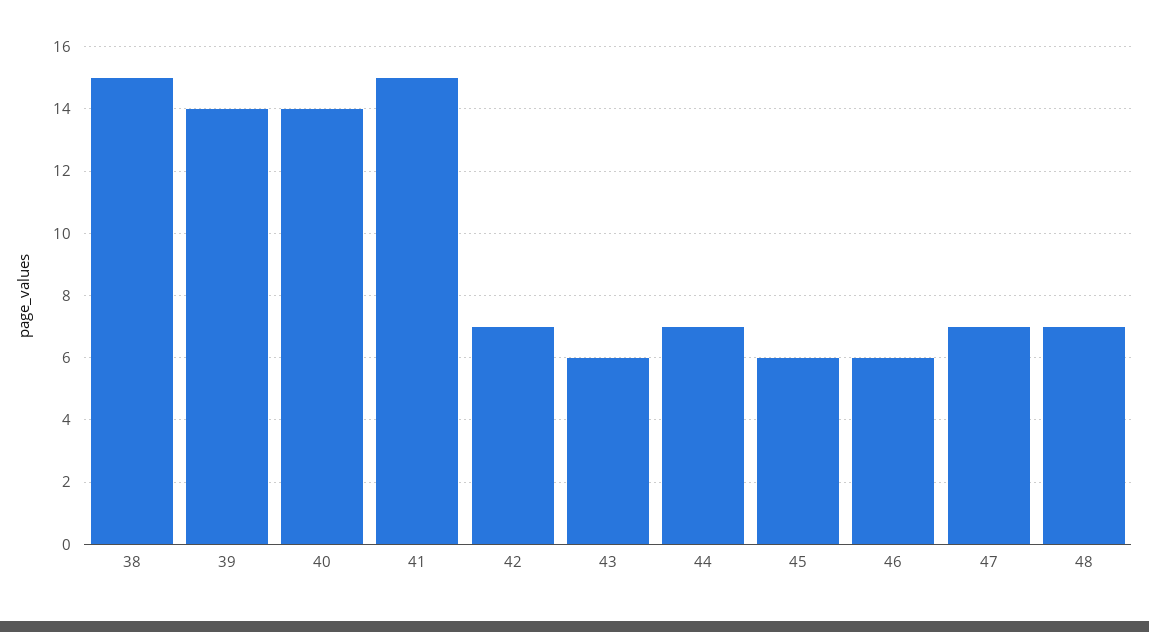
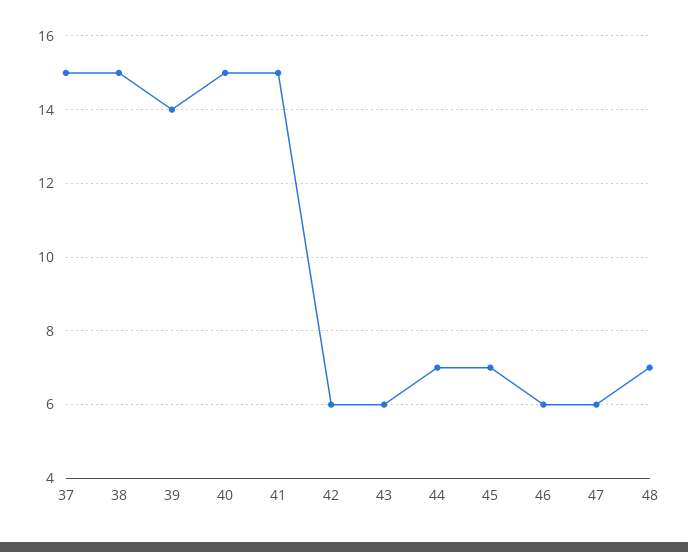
40: 14 -> 15
42: 7 -> 6
45: 6 -> 7
47: 7 -> 6
37: none -> 15

